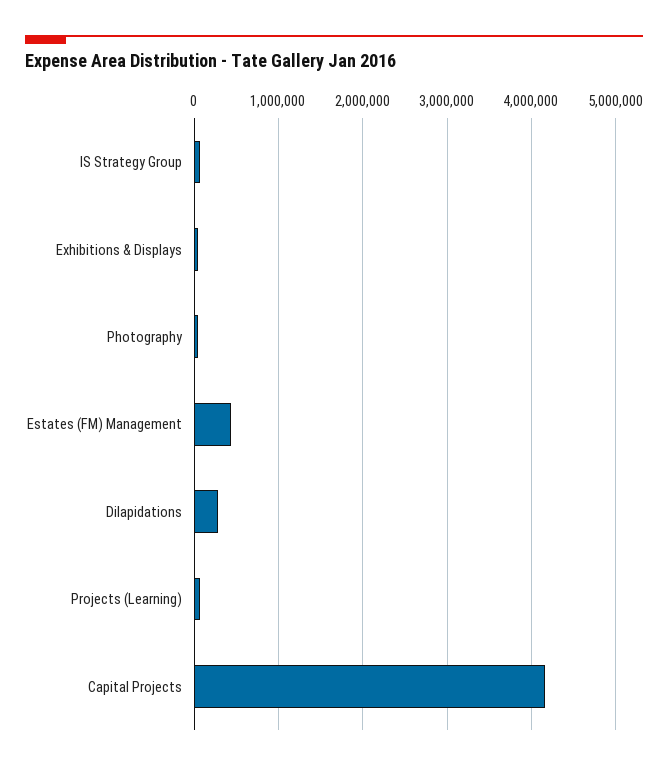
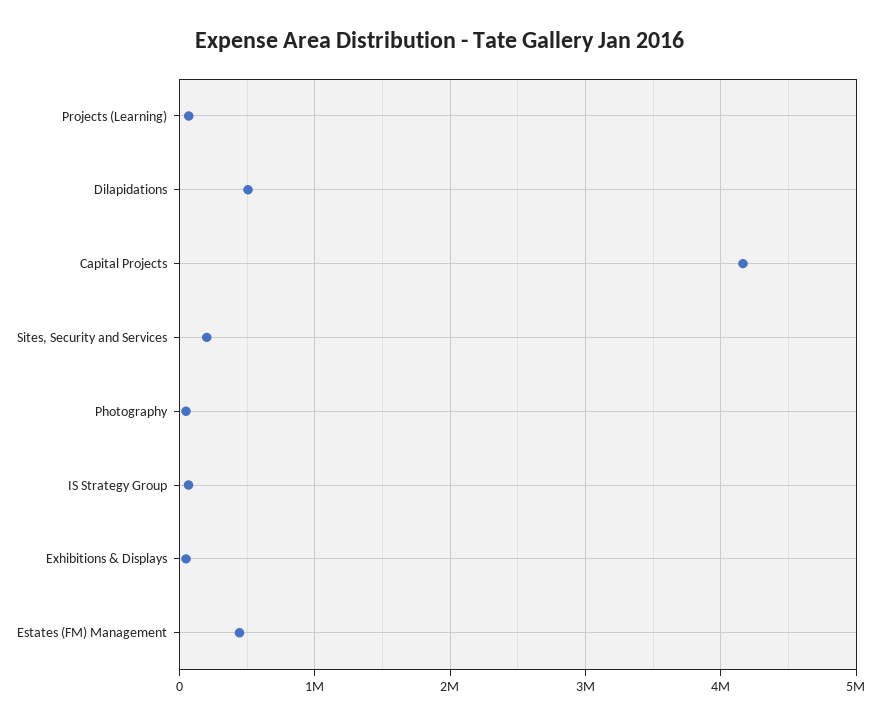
Dilapidations: 300000 -> 500000
Sites, Security and Services: none -> 200000

